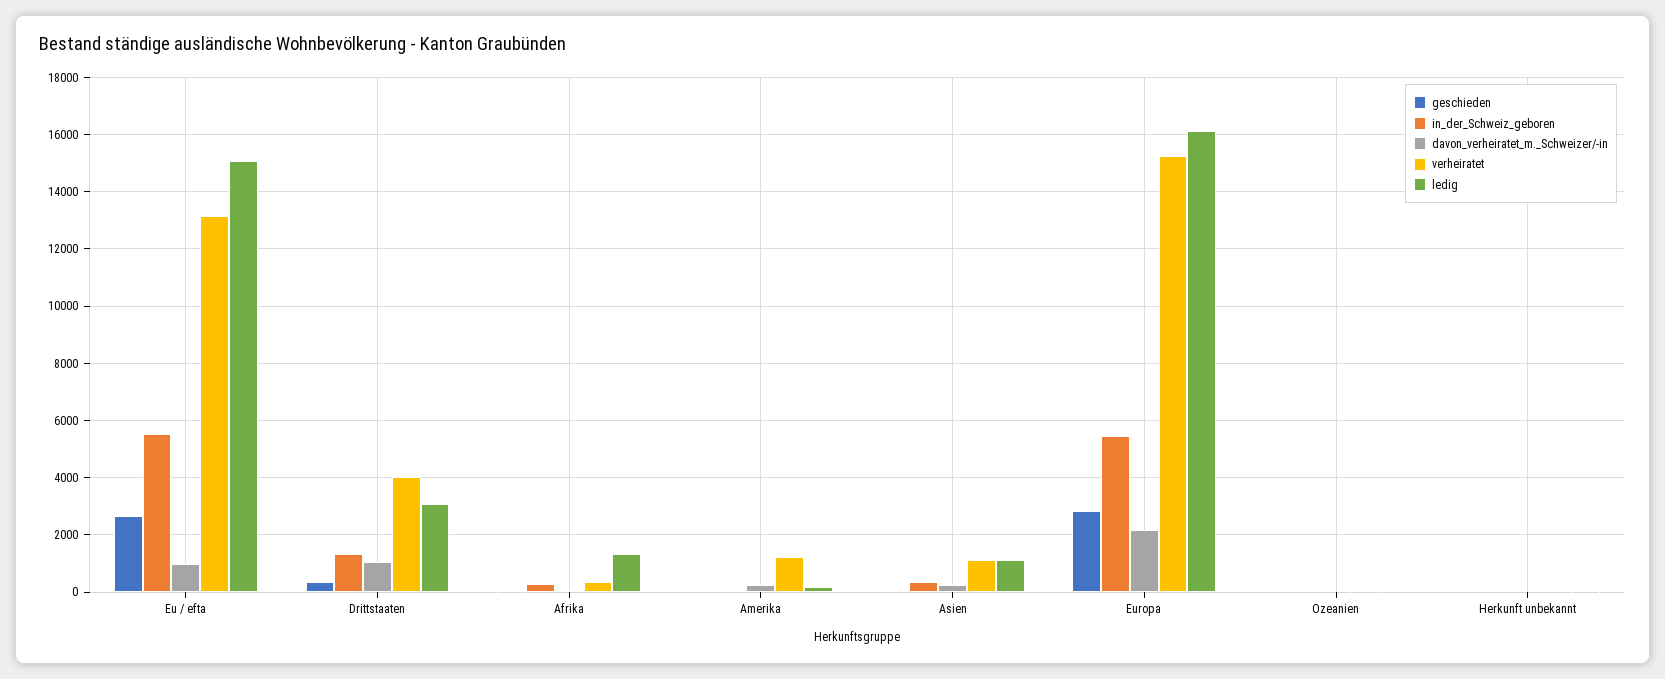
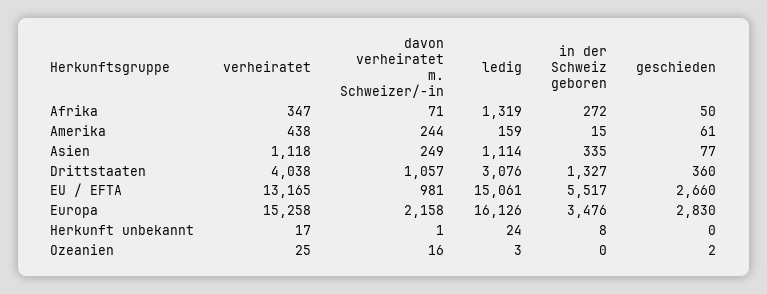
verheiratet, Amerika: 1250 -> 438
in_der_Schweiz_geboren, Europa: 5500 -> 3476

